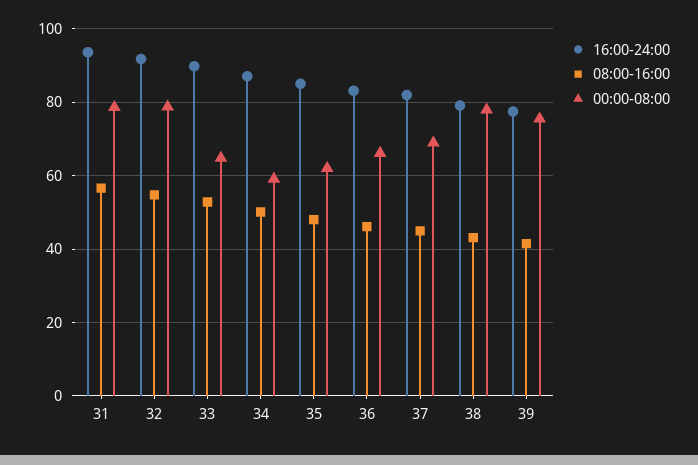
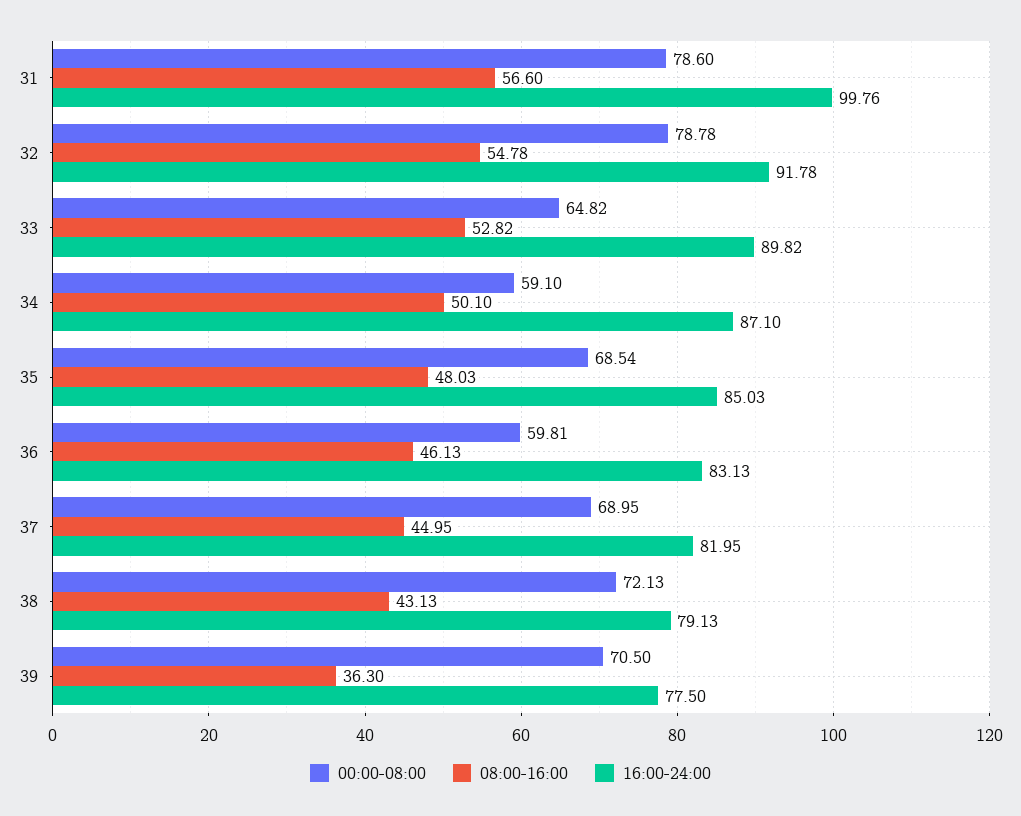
16:00-24:00, 31: 94 -> 99.76
00:00-08:00, 35: 62 -> 68.54
00:00-08:00, 36: 66 -> 59.81
00:00-08:00, 38: 78 -> 72.13
08:00-16:00, 39: 42 -> 36.3
00:00-08:00, 39: 76 -> 70.5

